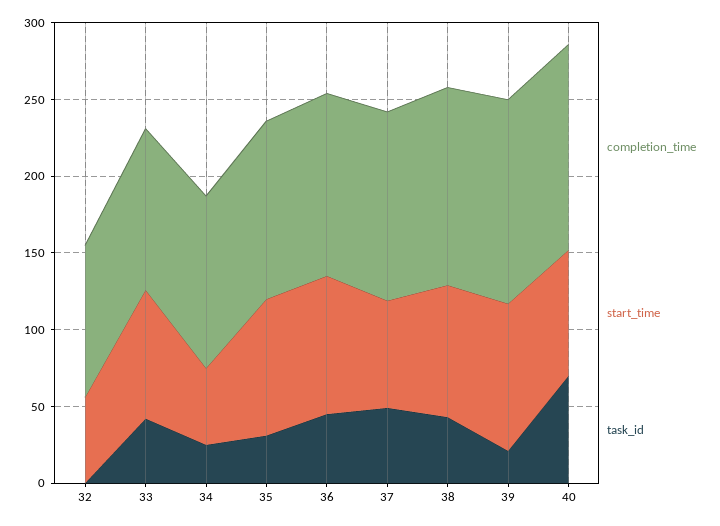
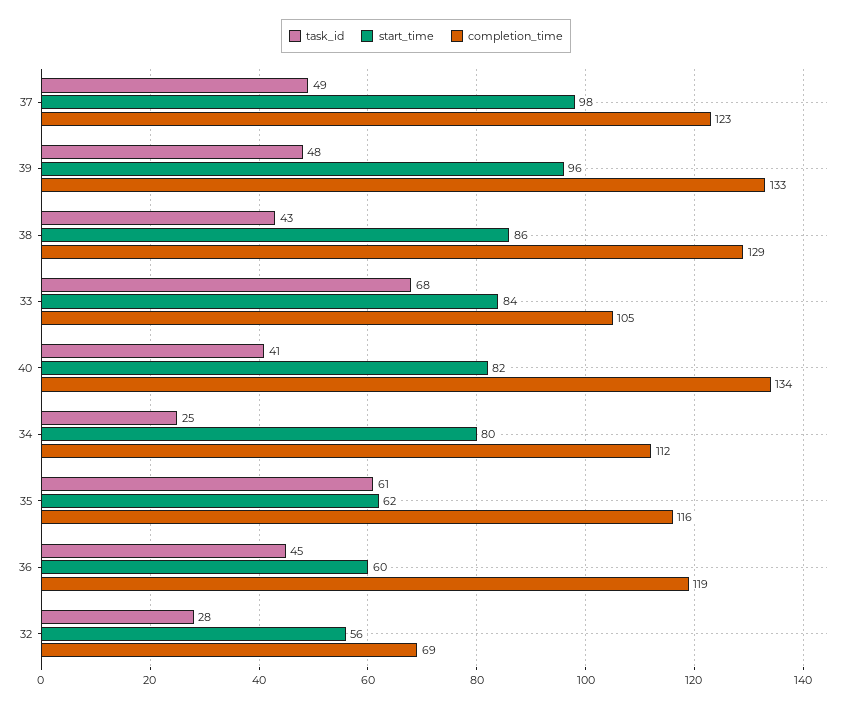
completion_time, 32: 100 -> 69
task_id, 32: 0 -> 28
task_id, 33: 40 -> 68
start_time, 34: 50 -> 80
start_time, 35: 90 -> 62
task_id, 35: 30 -> 61
start_time, 36: 90 -> 60
start_time, 37: 70 -> 98
task_id, 39: 20 -> 48
task_id, 40: 70 -> 41

